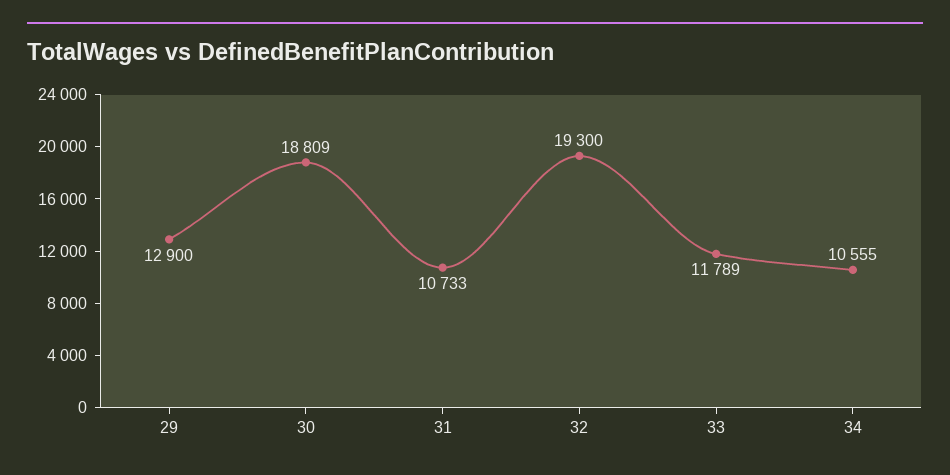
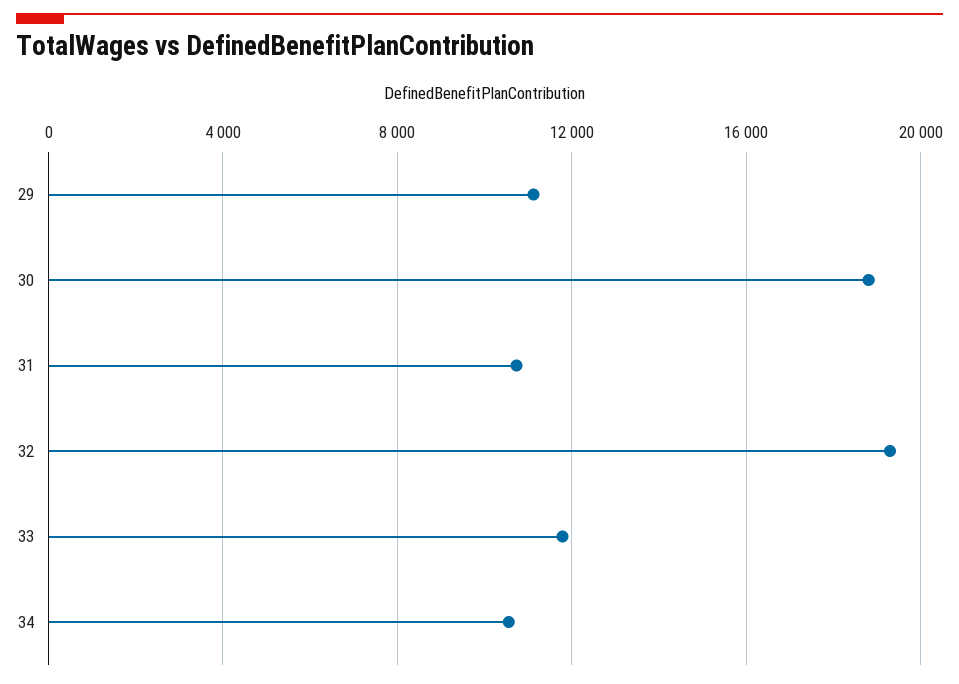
29: 12900 -> 11000

